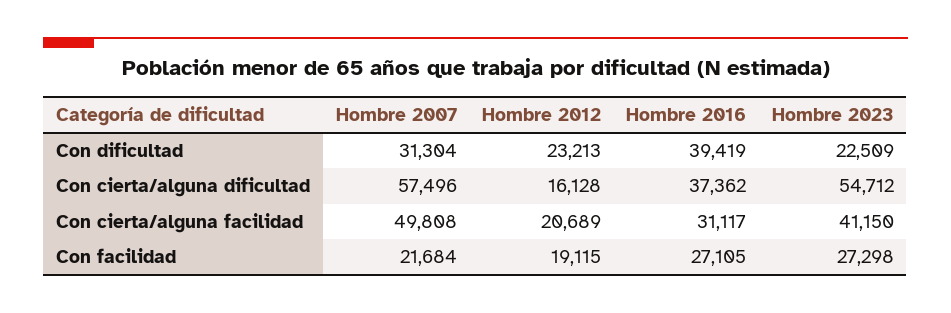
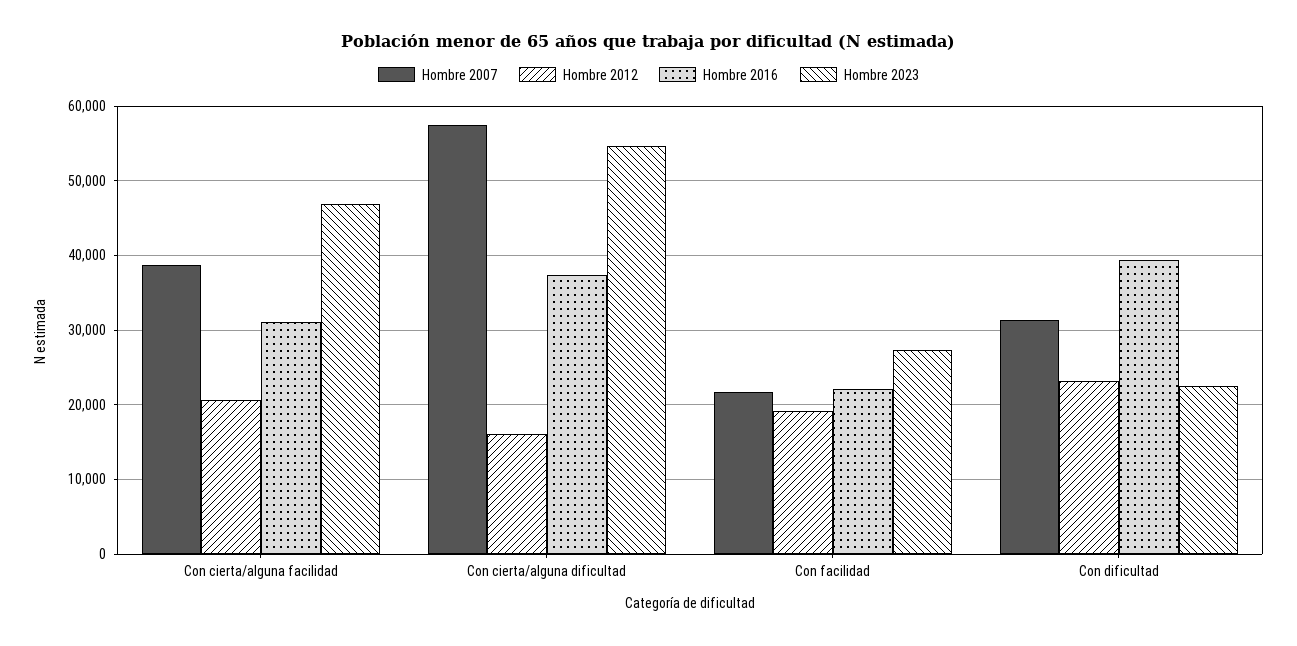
Hombre 2007, Con cierta/alguna facilidad: 49808 -> 39000
Hombre 2023, Con cierta/alguna facilidad: 41150 -> 47000
Hombre 2016, Con facilidad: 27105 -> 22000

